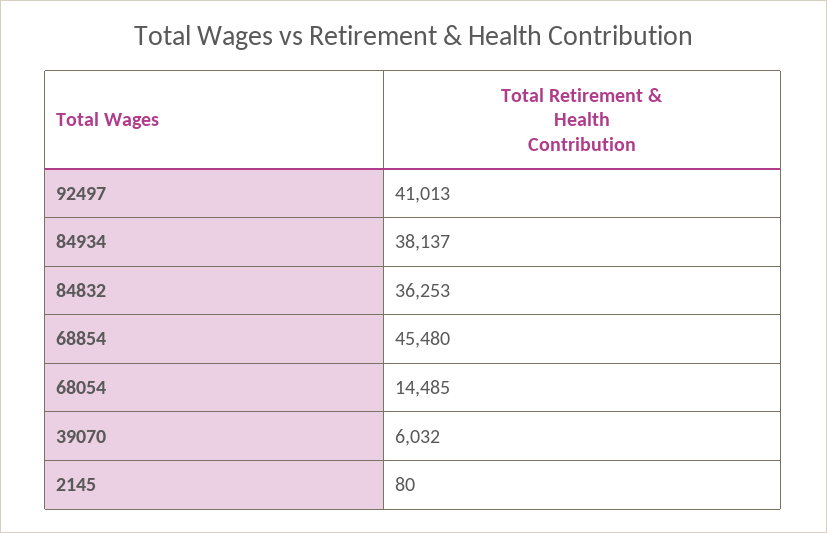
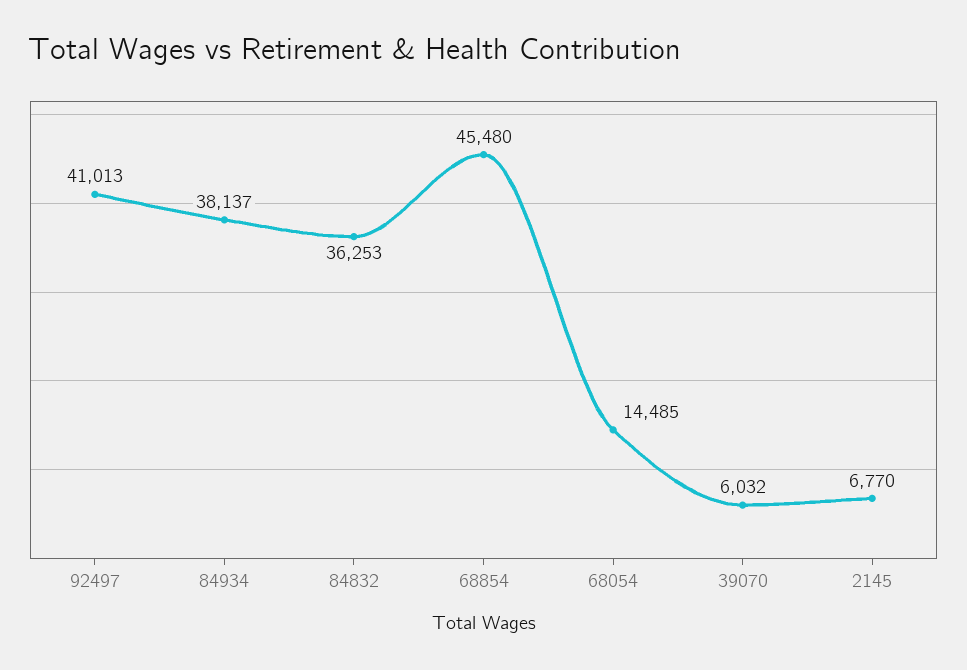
2145: 80 -> 6770

